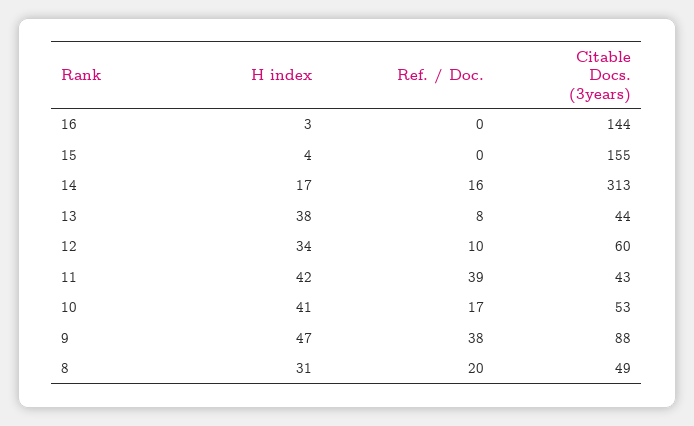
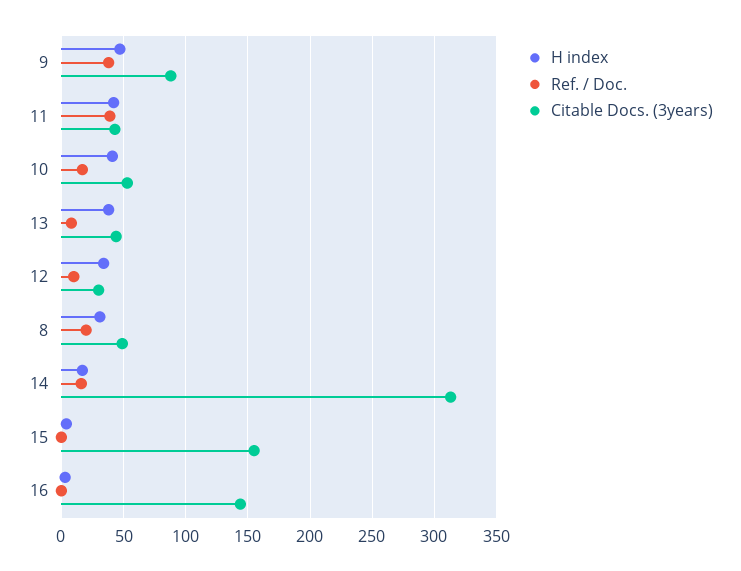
Citable Docs. (3years), 12: 60 -> 30

